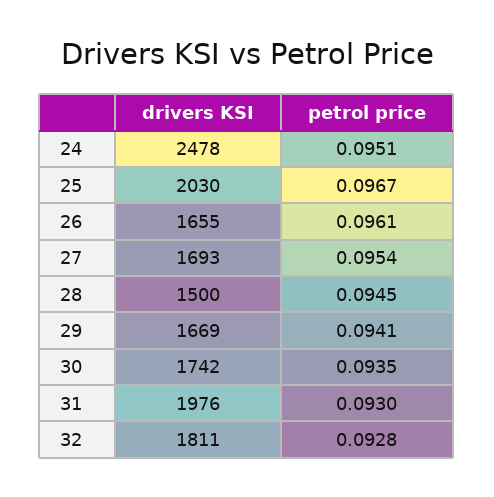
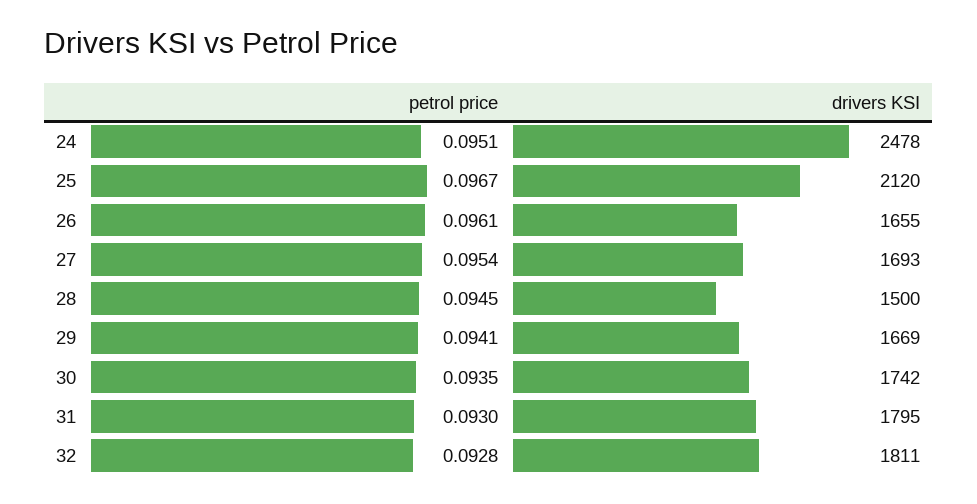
drivers KSI, 25: 2030 -> 2120
drivers KSI, 31: 1976 -> 1795

